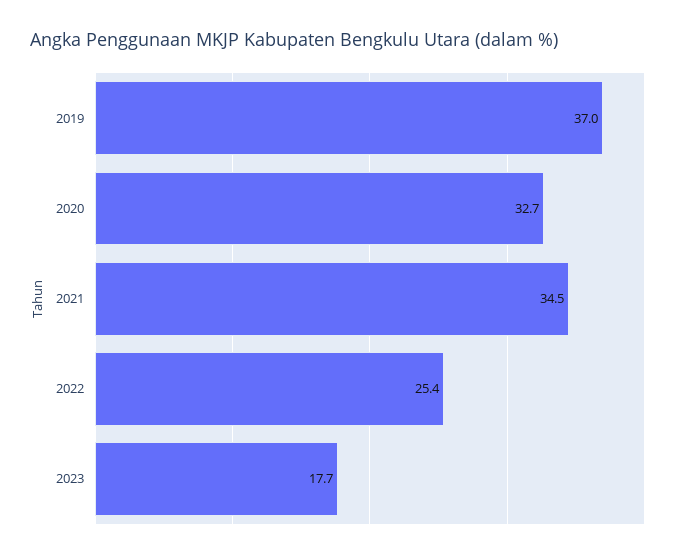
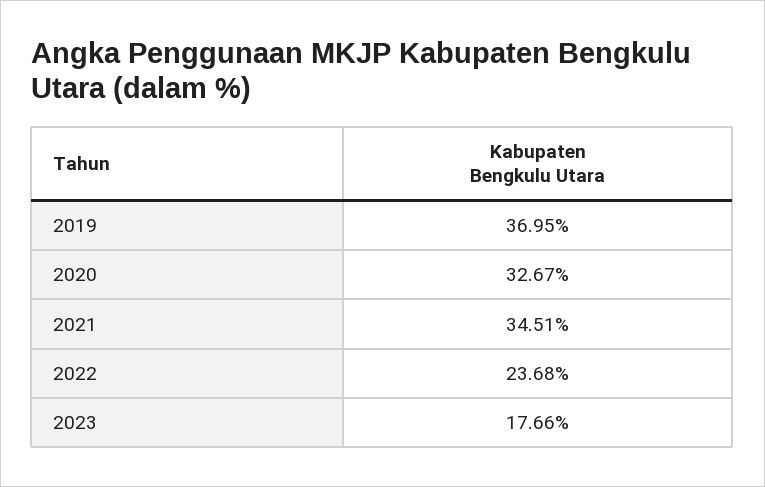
2022: 25.4 -> 23.68

